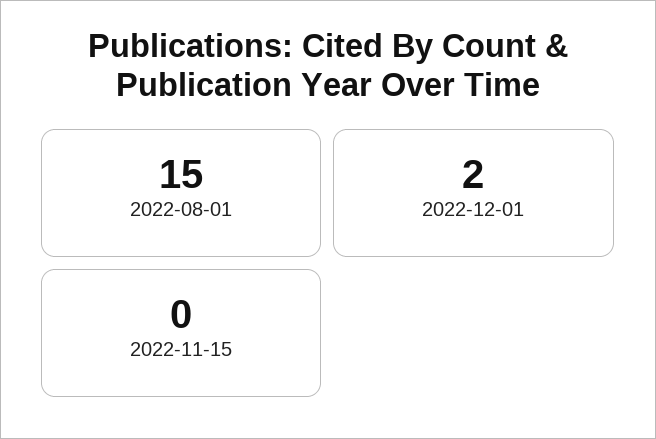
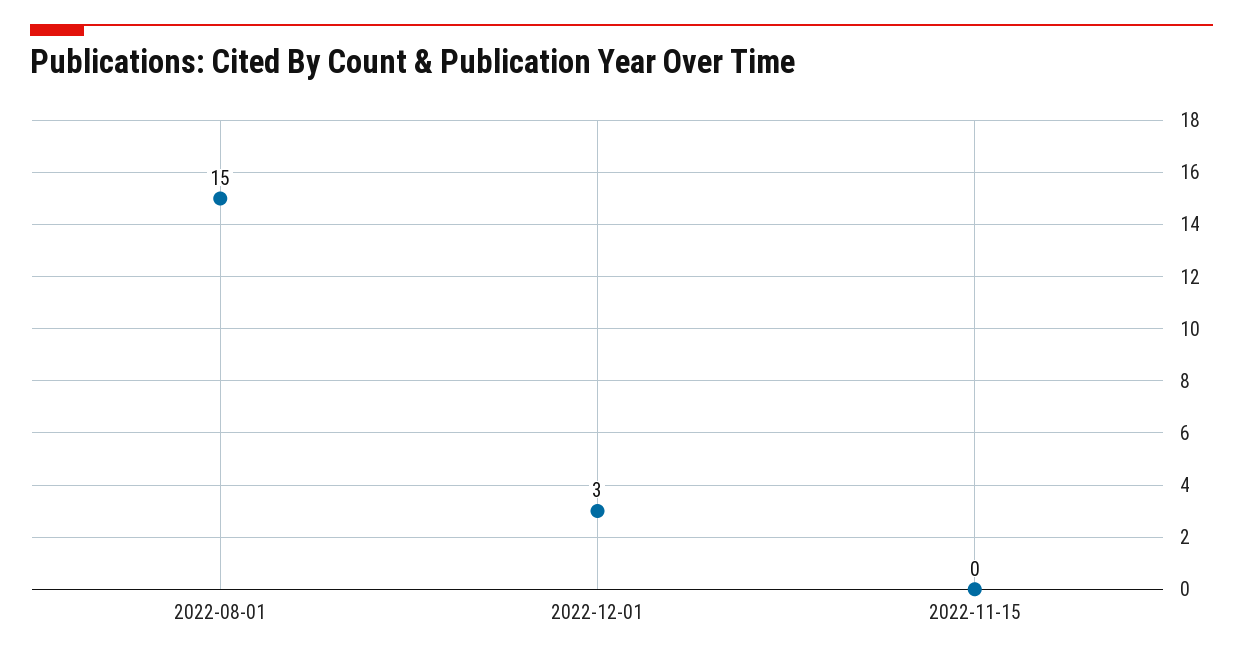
2022-12-01: 2 -> 3

